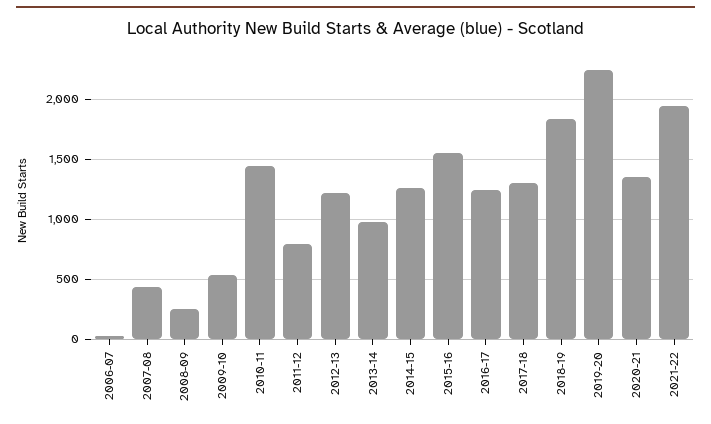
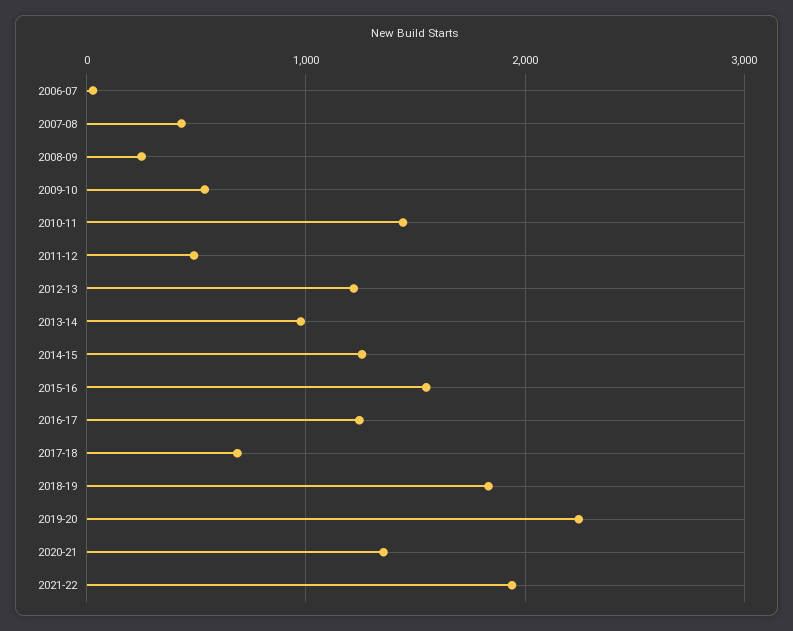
2011-12: 800 -> 500
2017-18: 1300 -> 700

